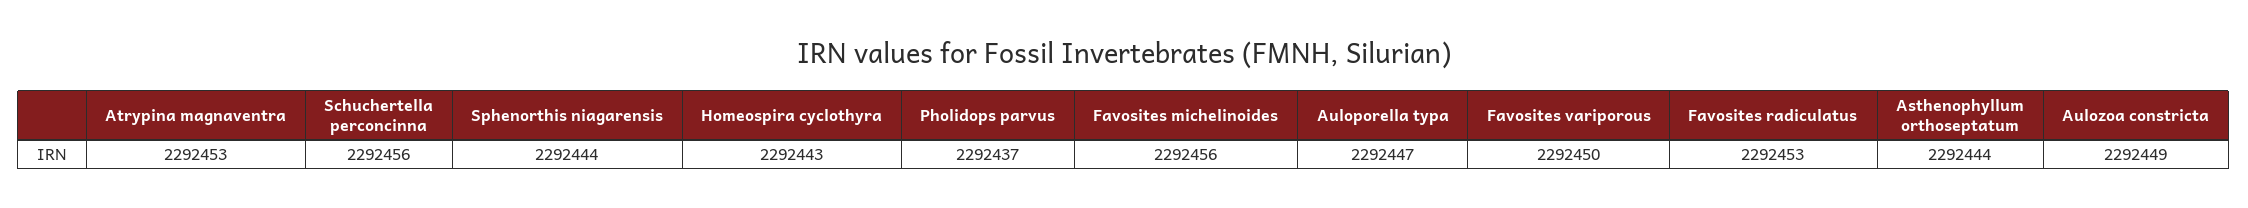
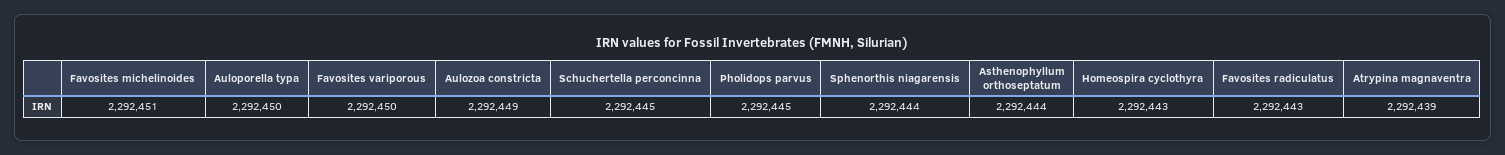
Atrypina magnaventra: 2292453 -> 2292439
Schuchertella perconcinna: 2292456 -> 2292445
Pholidops parvus: 2292437 -> 2292445
Favosites michelinoides: 2292456 -> 2292451
Auloporella typa: 2292447 -> 2292450
Favosites radiculatus: 2292453 -> 2292443

